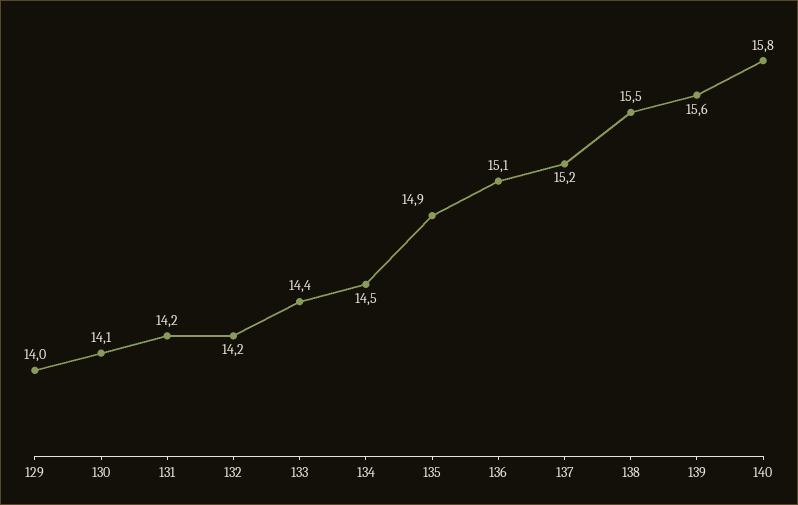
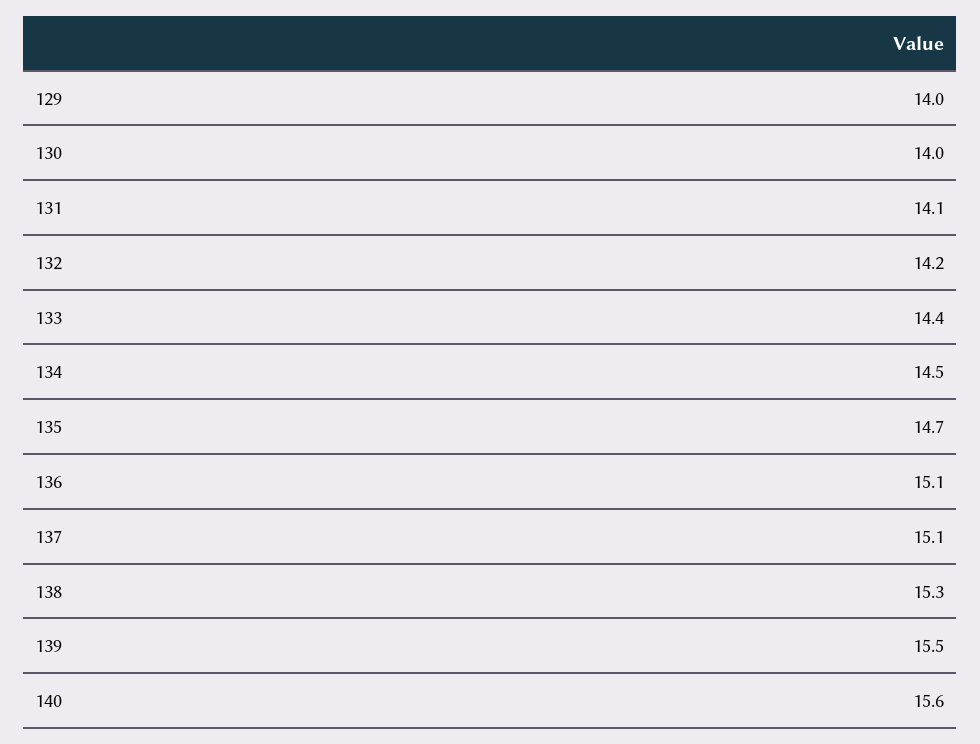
130: 14.1 -> 14
131: 14.2 -> 14.1
135: 14.9 -> 14.7
137: 15.2 -> 15.1
138: 15.5 -> 15.3
139: 15.6 -> 15.5
140: 15.8 -> 15.6

